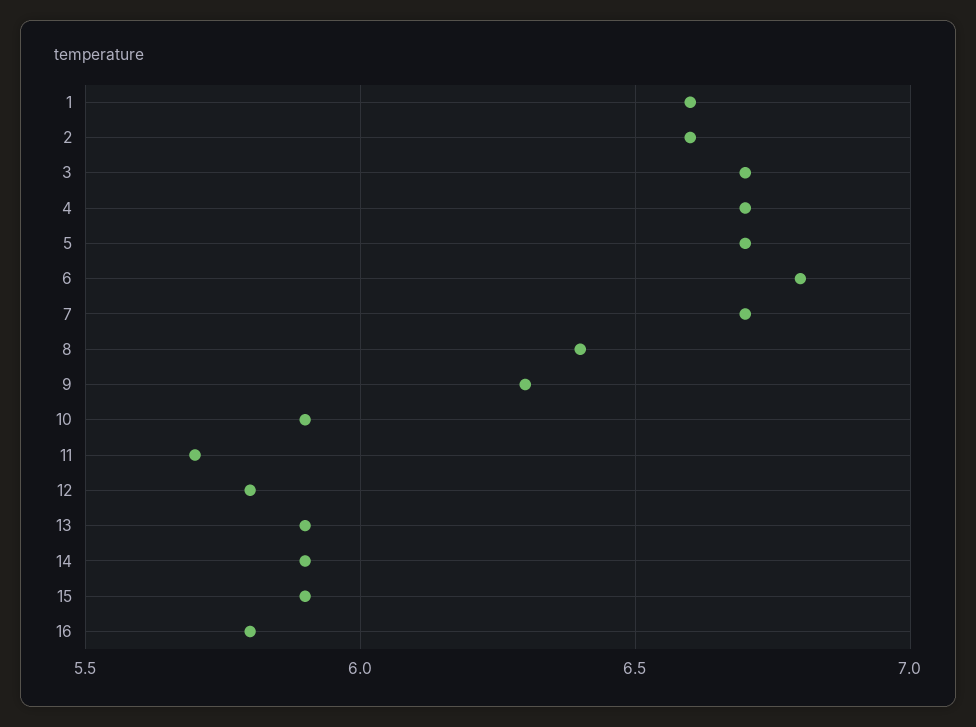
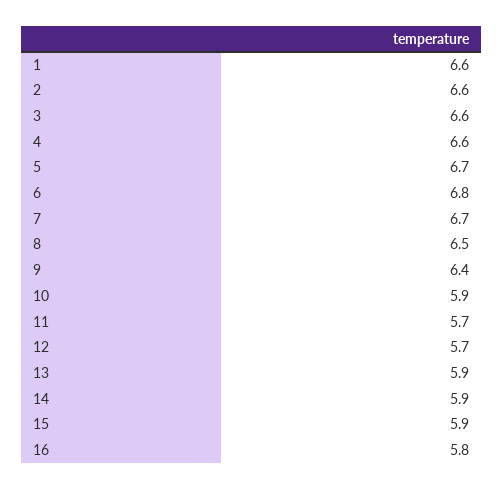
3: 6.7 -> 6.6
4: 6.7 -> 6.6
8: 6.4 -> 6.5
9: 6.3 -> 6.4
12: 5.8 -> 5.7

